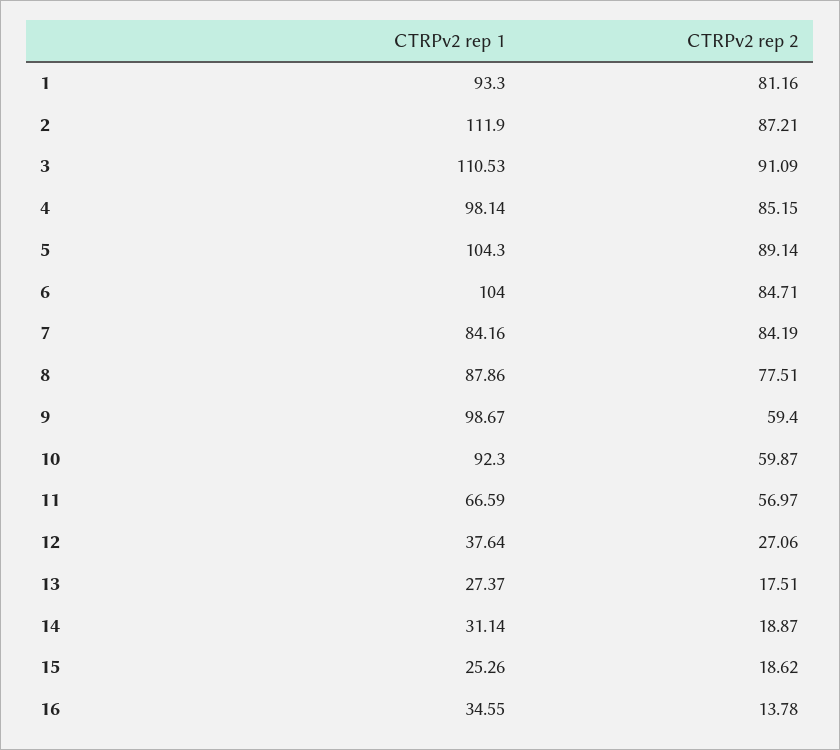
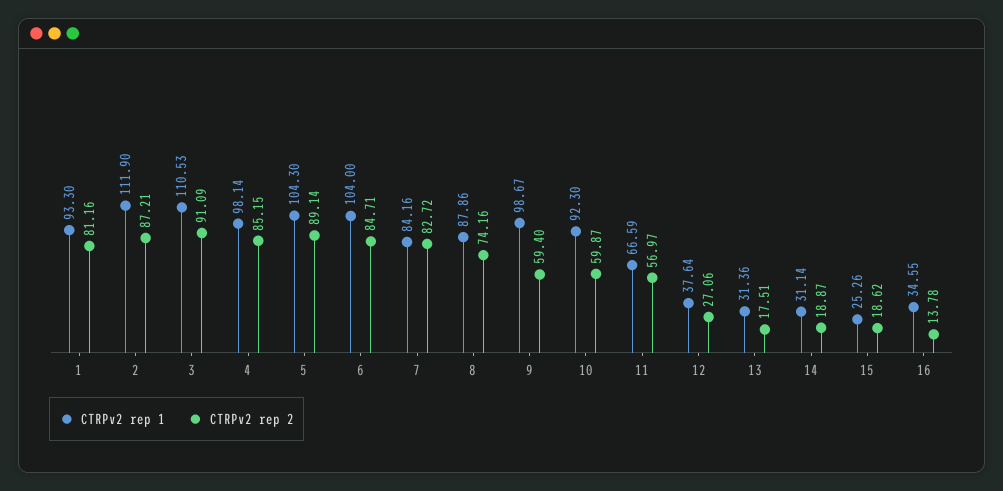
CTRPv2 rep 2, 7: 84.19 -> 82.72
CTRPv2 rep 2, 8: 77.51 -> 74.16
CTRPv2 rep 1, 13: 27.37 -> 31.36

